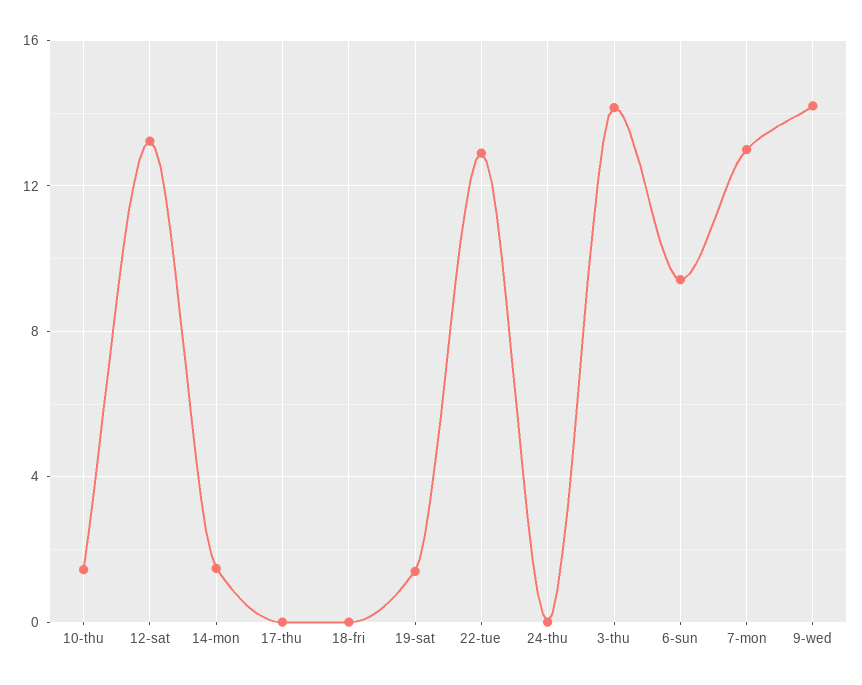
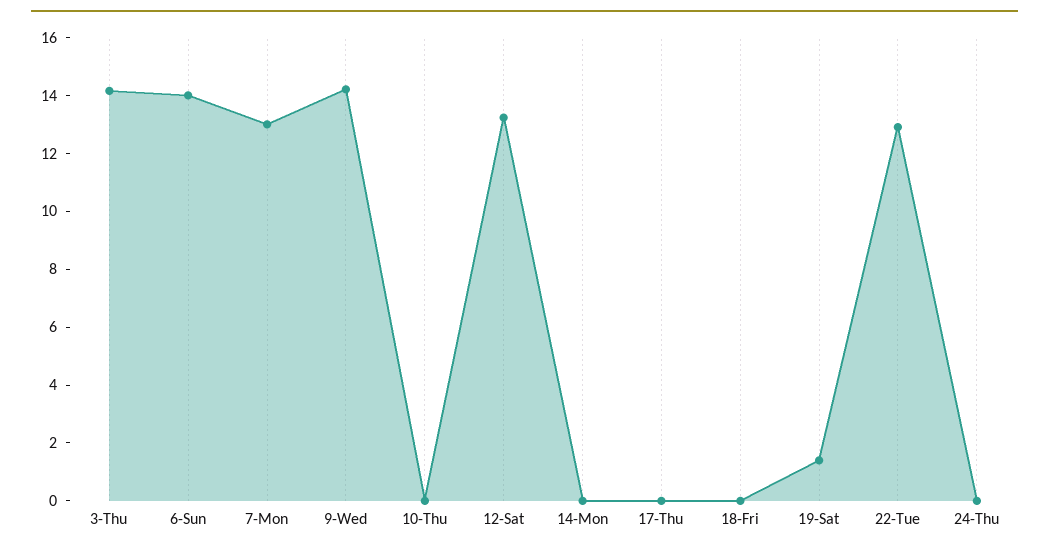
10-thu: 1.5 -> 0
14-mon: 1.5 -> 0
6-sun: 9.5 -> 14

